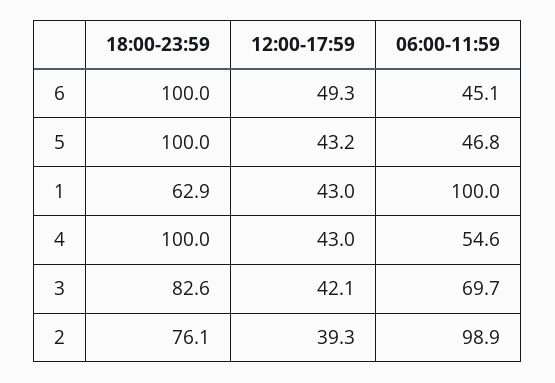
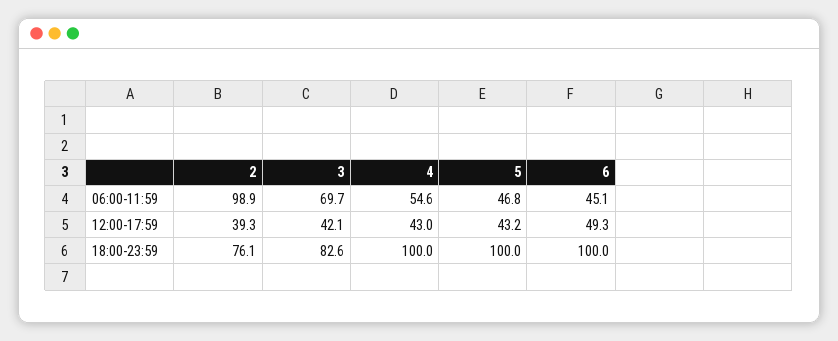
18:00-23:59, 1: 62.9 -> none
12:00-17:59, 1: 43 -> none
06:00-11:59, 1: 100 -> none

